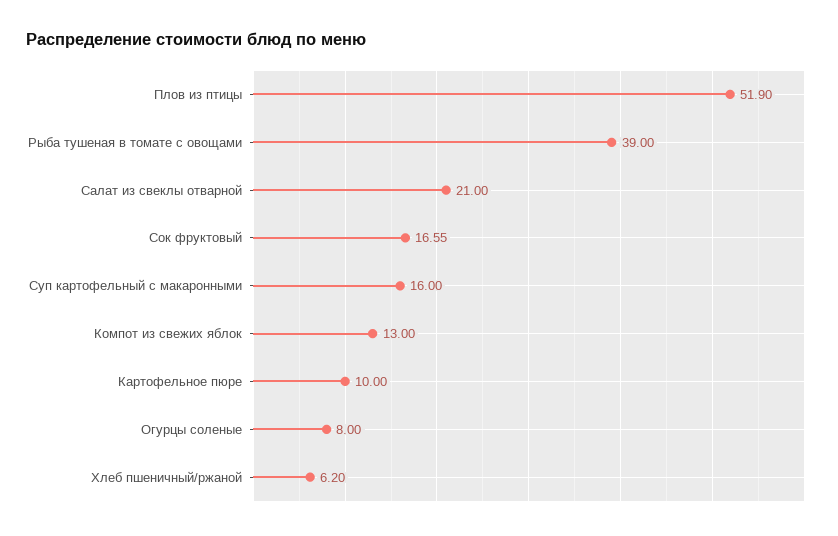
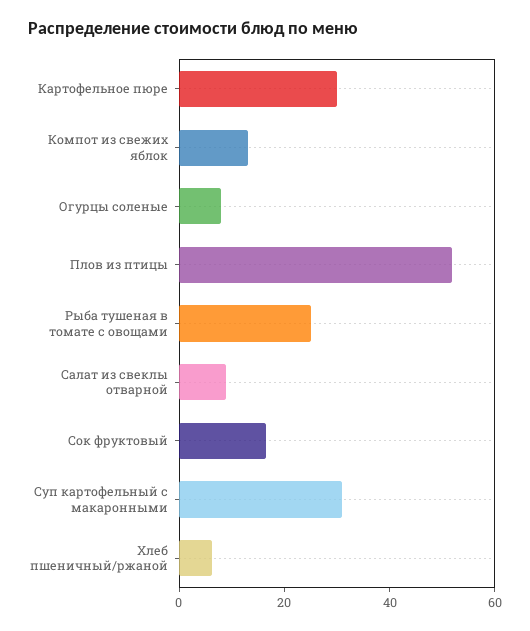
Рыба тушеная в томате с овощами: 39 -> 25
Салат из свеклы отварной: 21 -> 10
Суп картофельный с макаронными: 16 -> 30
Картофельное пюре: 10 -> 30

